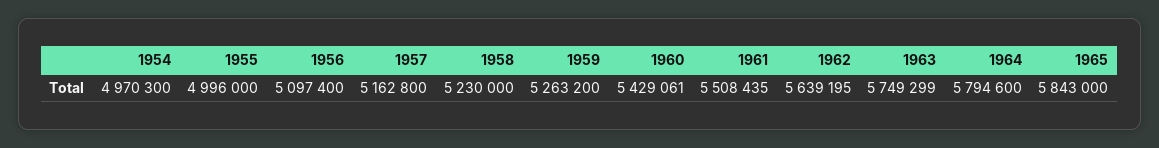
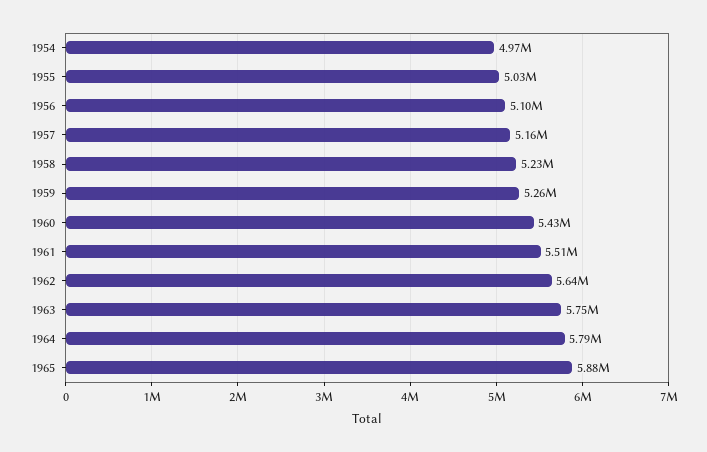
1955: 4996000 -> 5030000
1965: 5843000 -> 5880000

